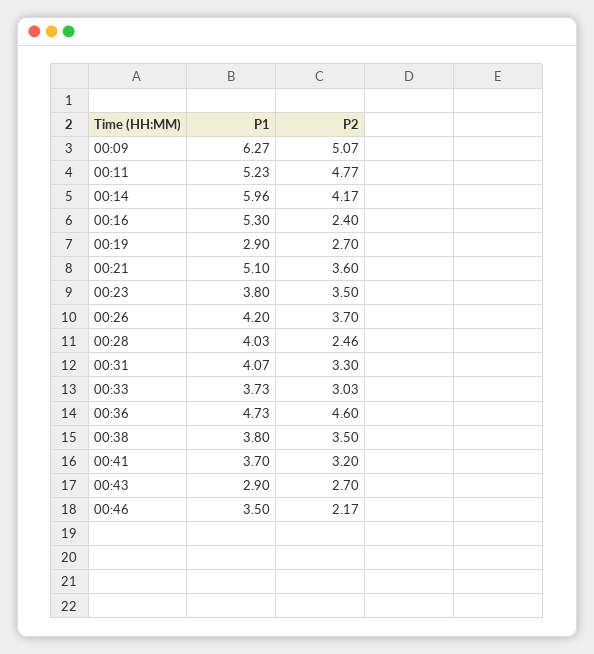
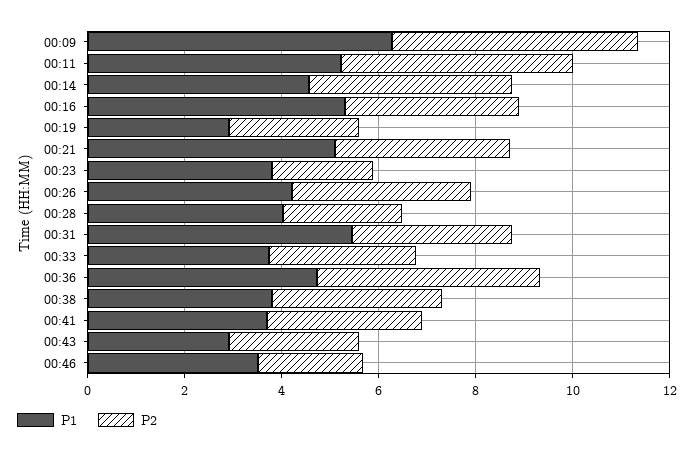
P1, 00:14: 5.96 -> 4.5
P2, 00:16: 2.4 -> 3.5
P2, 00:23: 3.5 -> 2
P1, 00:31: 4.07 -> 5.5

